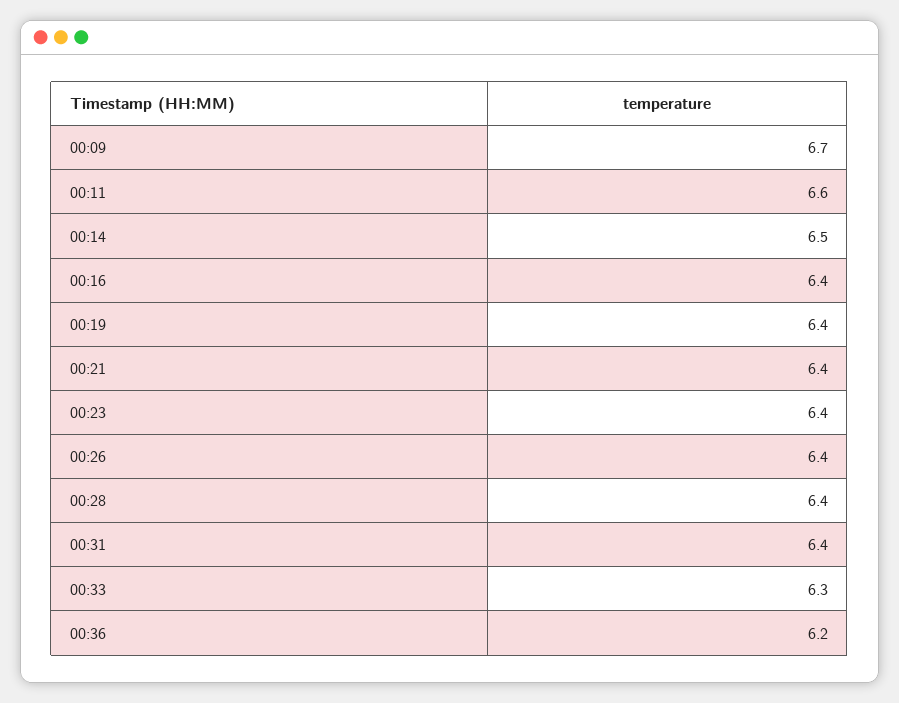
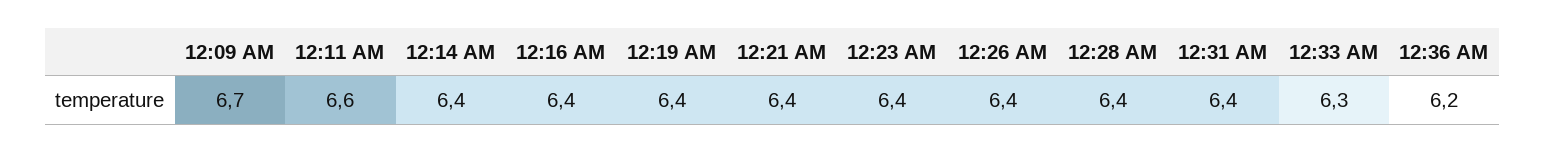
00:14: 6.5 -> 6.4

